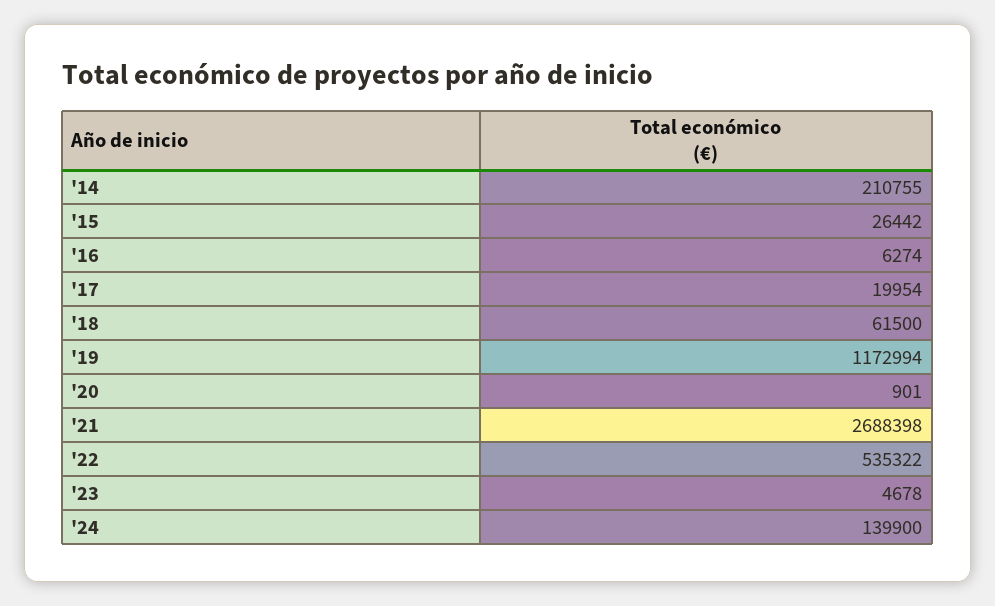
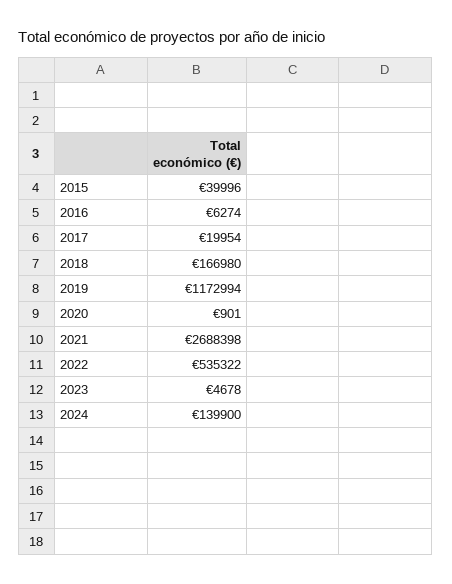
'14: 210755 -> none
'15: 26442 -> 39996
'18: 61500 -> 166980

